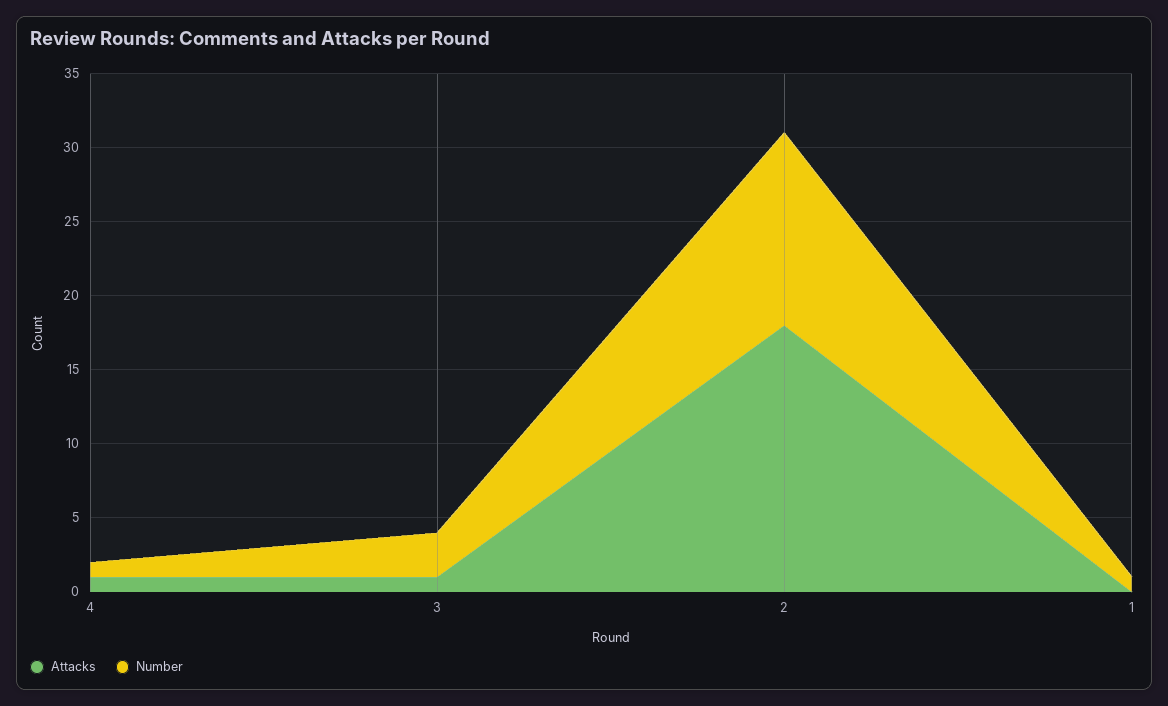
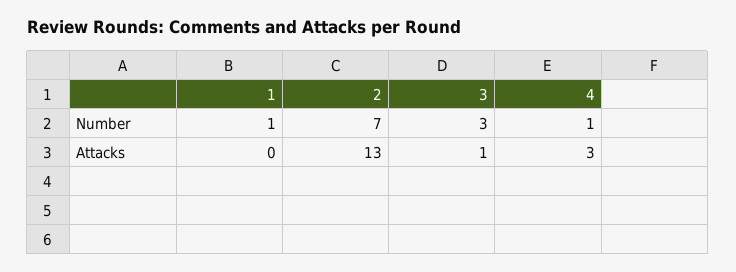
Attacks, 4: 1 -> 3
Attacks, 2: 18 -> 13
Number, 2: 13 -> 7

